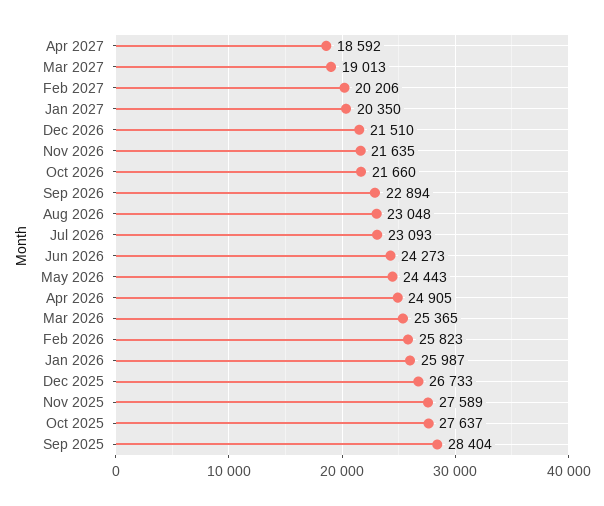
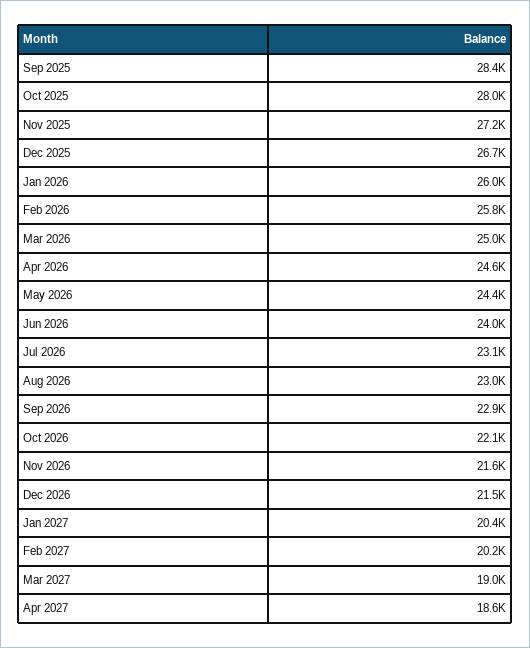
Oct 2026: 21660 -> 22100
Jun 2026: 24273 -> 24000
Apr 2026: 24905 -> 24600
Mar 2026: 25365 -> 25000
Nov 2025: 27589 -> 27200
Oct 2025: 27637 -> 28000

